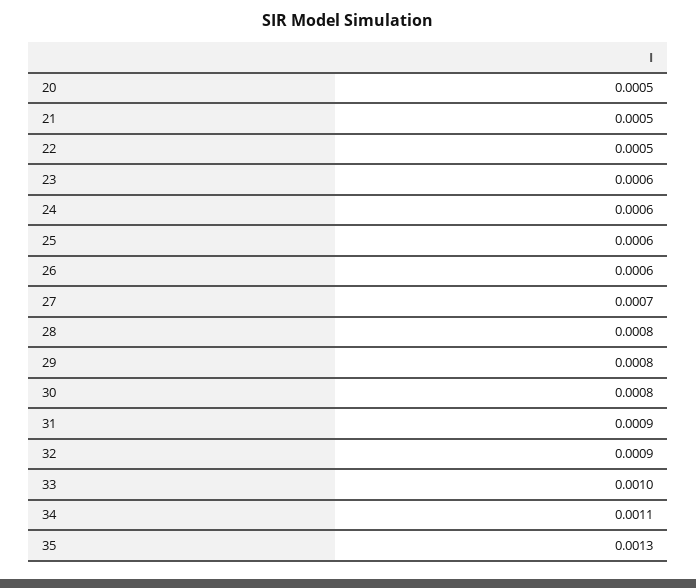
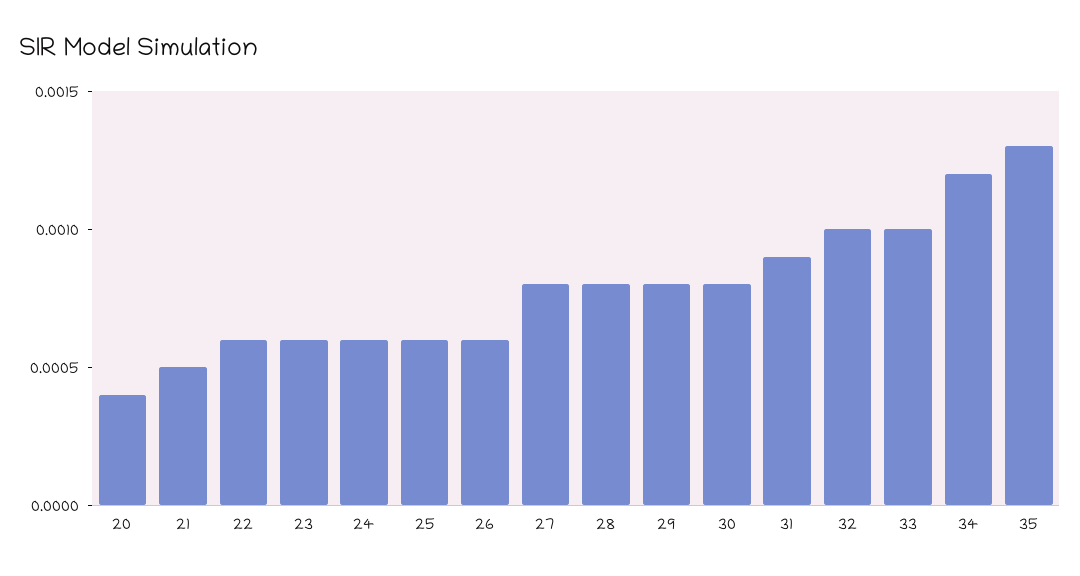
20: 0.0005 -> 0.0004
22: 0.0005 -> 0.0006
27: 0.0007 -> 0.0008
32: 0.0009 -> 0.001
34: 0.0011 -> 0.0012

